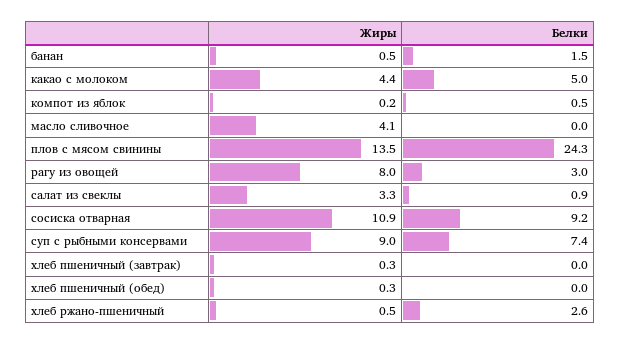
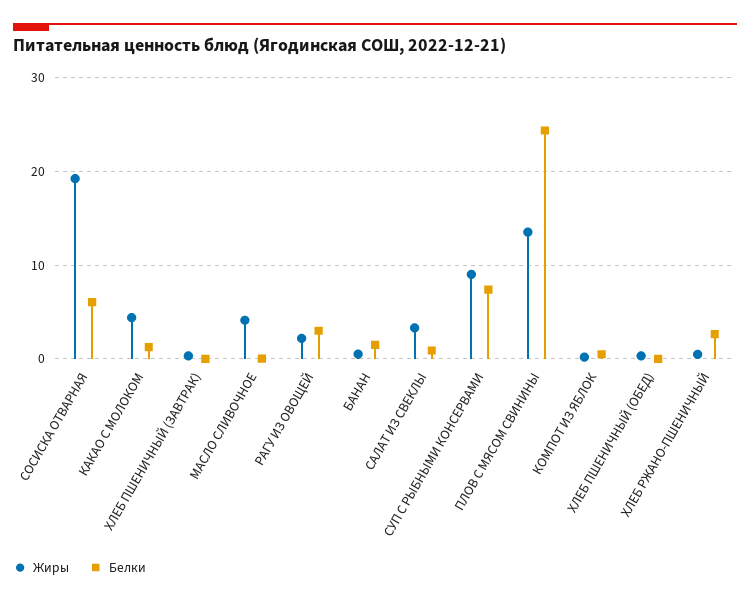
Белки, какао с молоком: 5 -> 1
Жиры, рагу из овощей: 8 -> 2
Жиры, сосиска отварная: 10.9 -> 19
Белки, сосиска отварная: 9.2 -> 6

